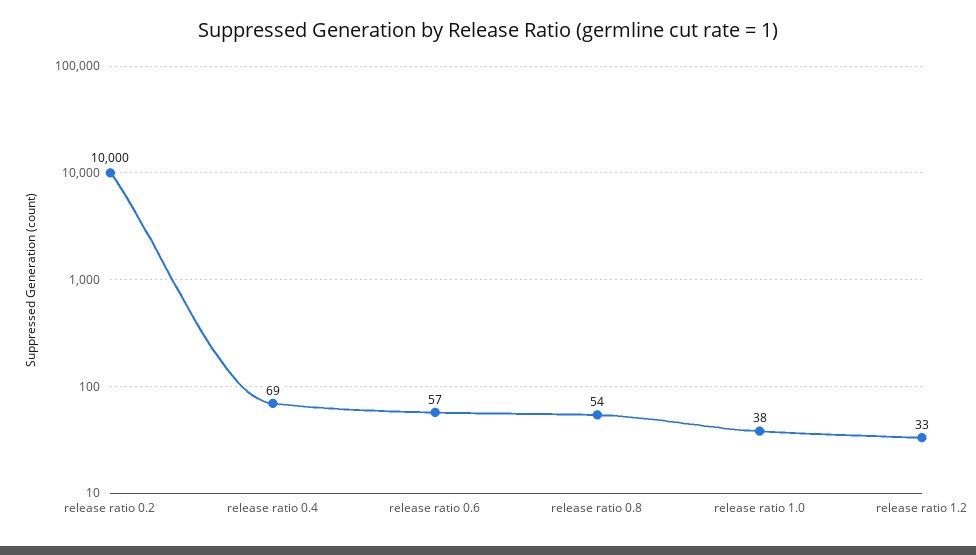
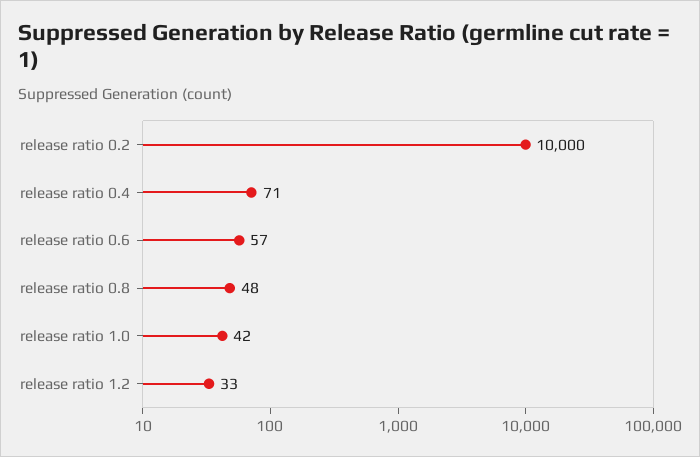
release ratio 0.4: 69 -> 71
release ratio 0.8: 54 -> 48
release ratio 1.0: 38 -> 42

